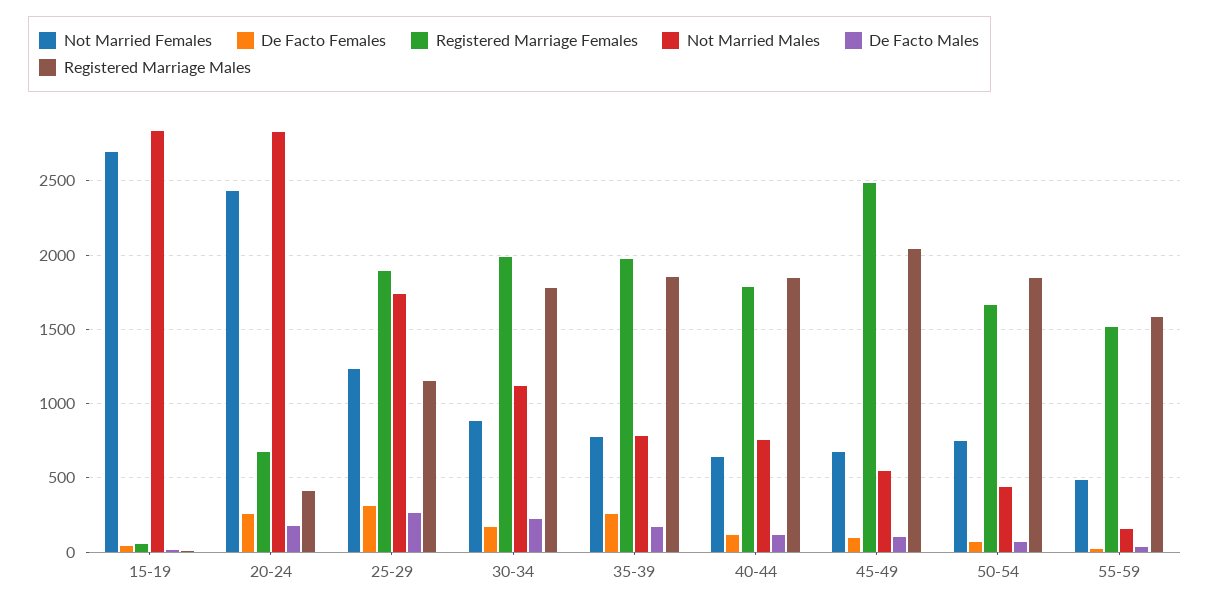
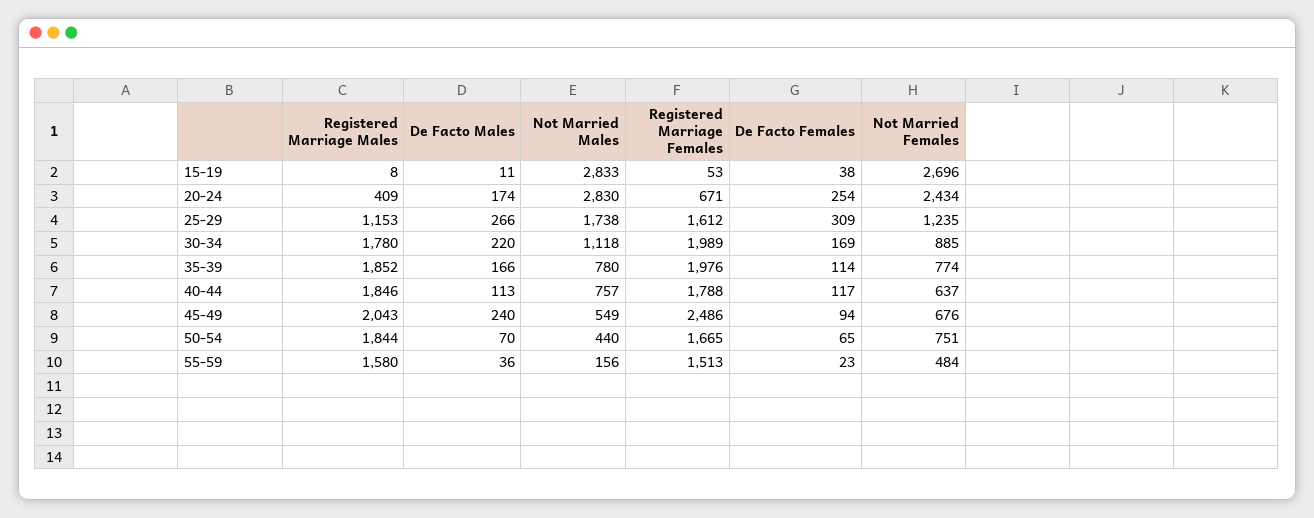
Registered Marriage Females, 25-29: 1900 -> 1612
De Facto Females, 35-39: 250 -> 114
De Facto Males, 45-49: 100 -> 240

